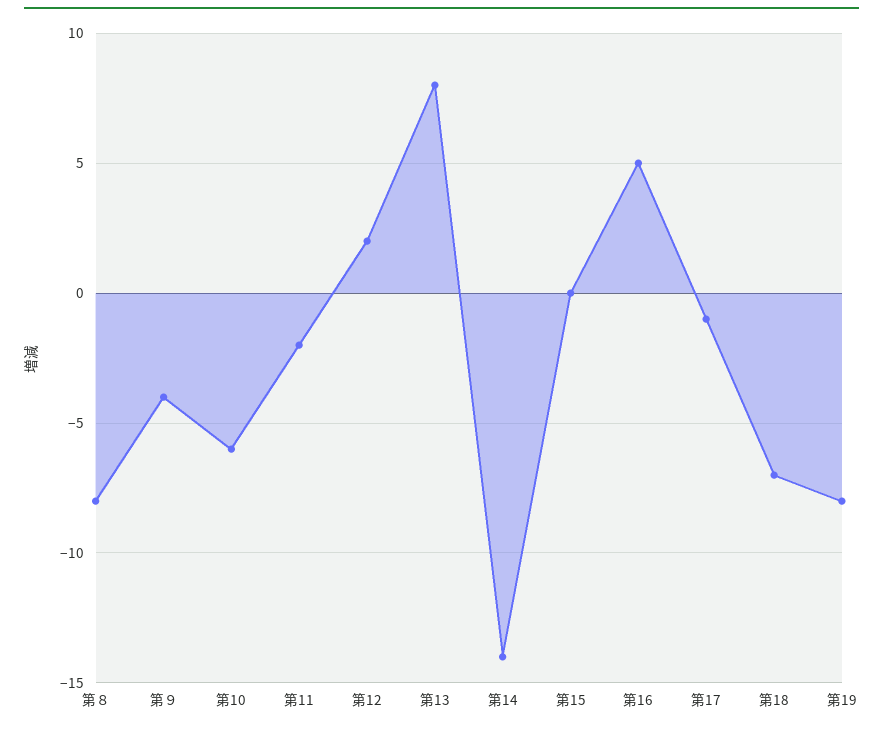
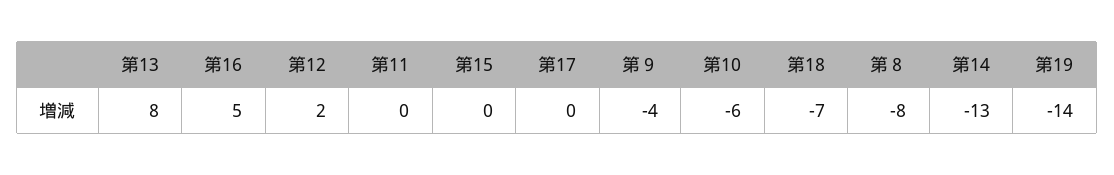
第11: -2 -> 0
第14: -14 -> -13
第17: -1 -> 0
第19: -8 -> -14

